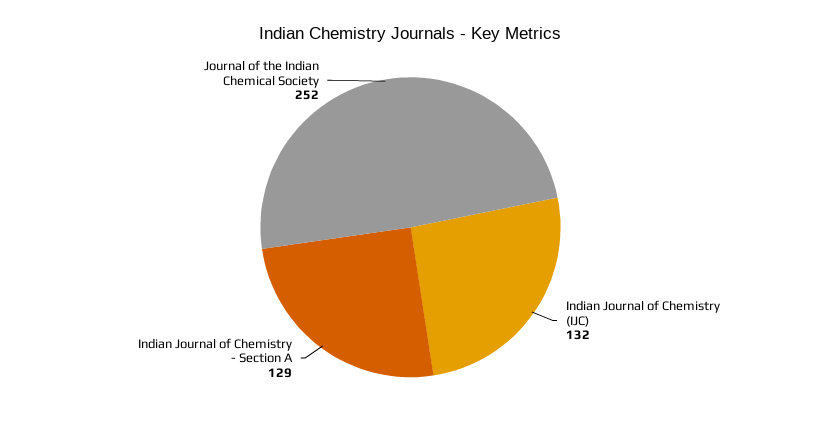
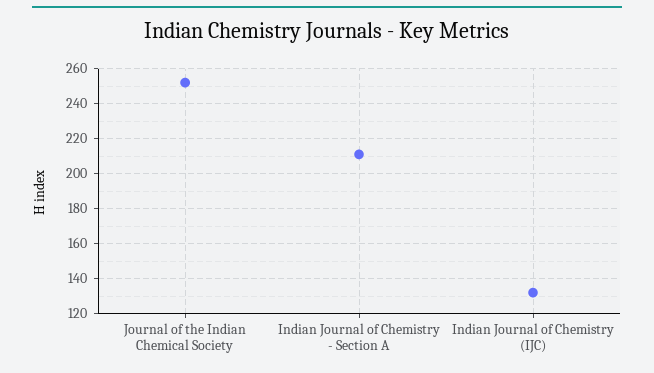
Indian Journal of Chemistry - Section A: 129 -> 210

